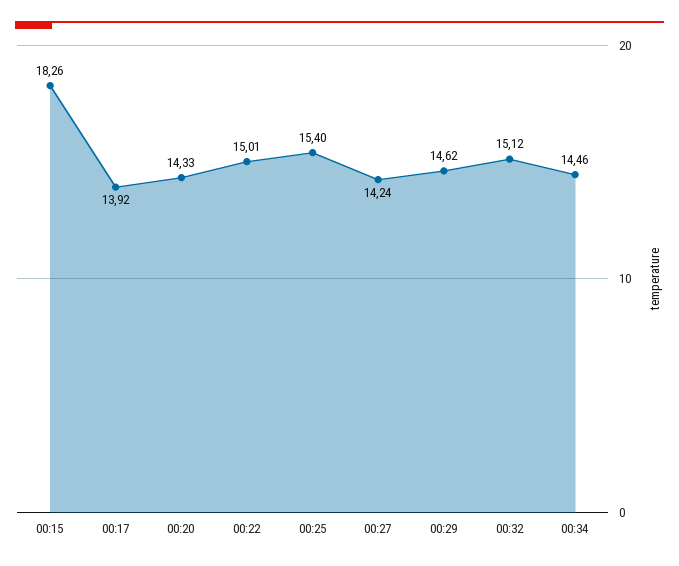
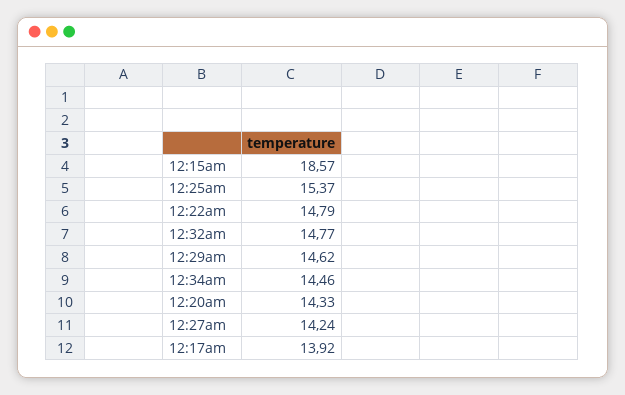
00:15: 18.26 -> 18.57
00:22: 15.01 -> 14.79
00:25: 15.4 -> 15.37
00:32: 15.12 -> 14.77

